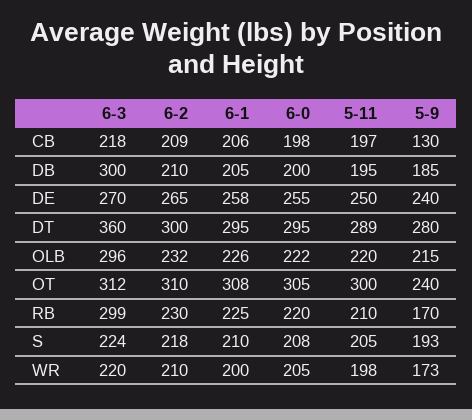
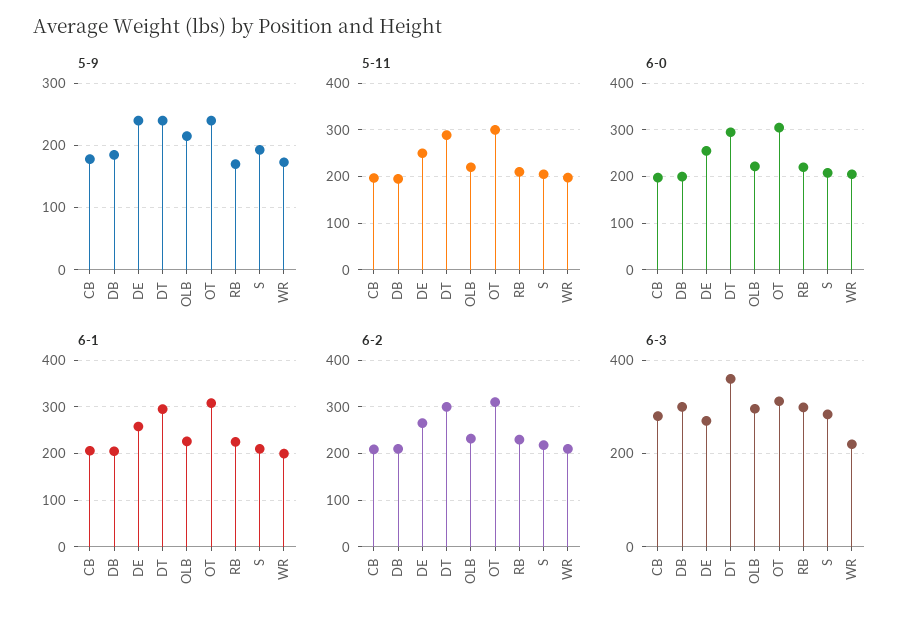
6-3, CB: 218 -> 280
5-9, CB: 130 -> 180
5-9, DT: 280 -> 240
6-3, S: 224 -> 280

